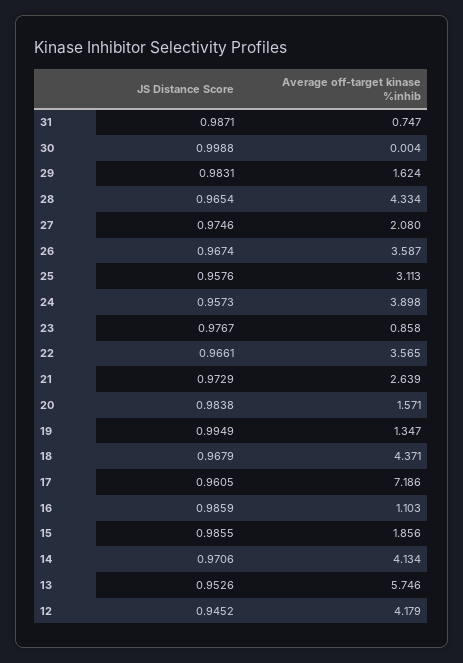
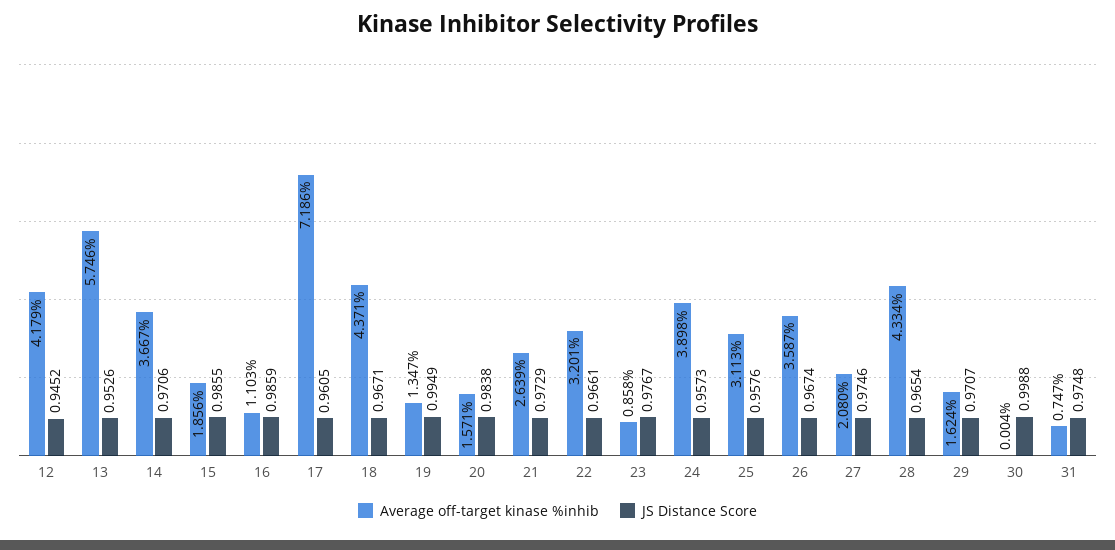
JS Distance Score, 31: 0.9871 -> 0.9748
JS Distance Score, 29: 0.9831 -> 0.9707
Average off-target kinase %inhib, 22: 3.565 -> 3.201
JS Distance Score, 18: 0.9679 -> 0.9671
Average off-target kinase %inhib, 14: 4.134 -> 3.667

